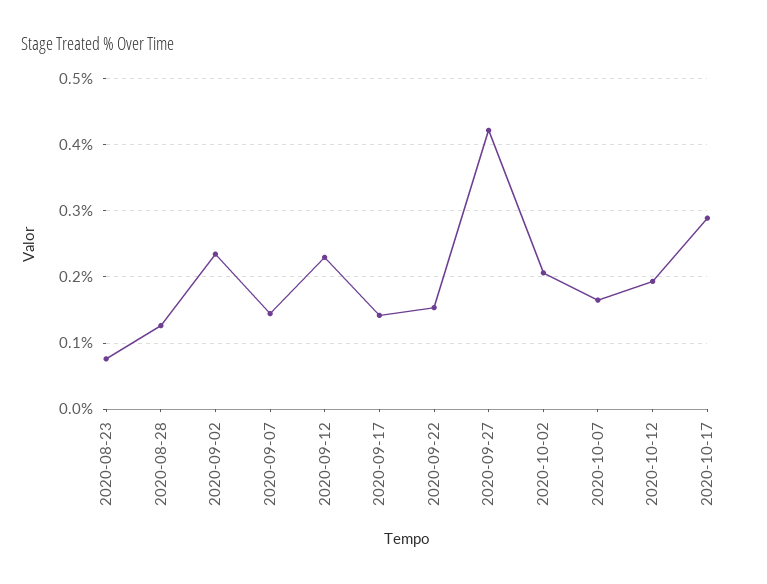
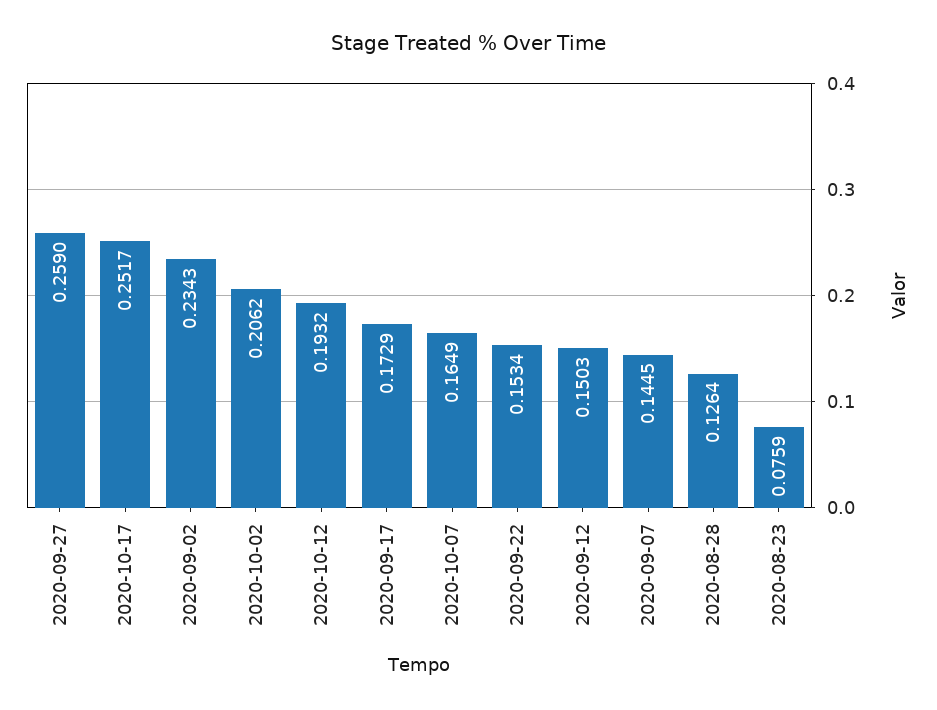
2020-09-12: 0.23 -> 0.1503
2020-09-17: 0.14 -> 0.1729
2020-09-27: 0.42 -> 0.259
2020-10-17: 0.29 -> 0.2517

